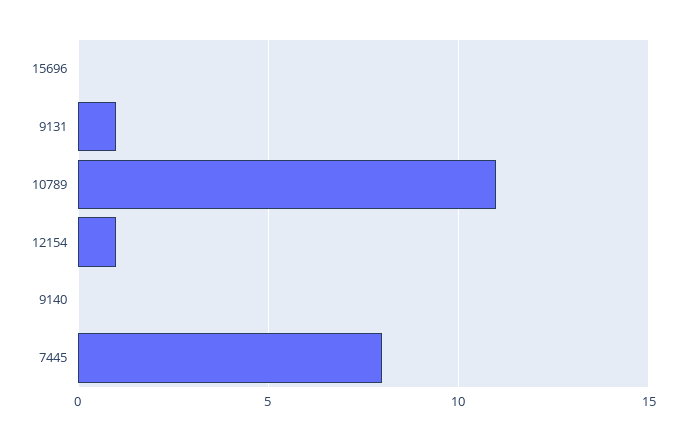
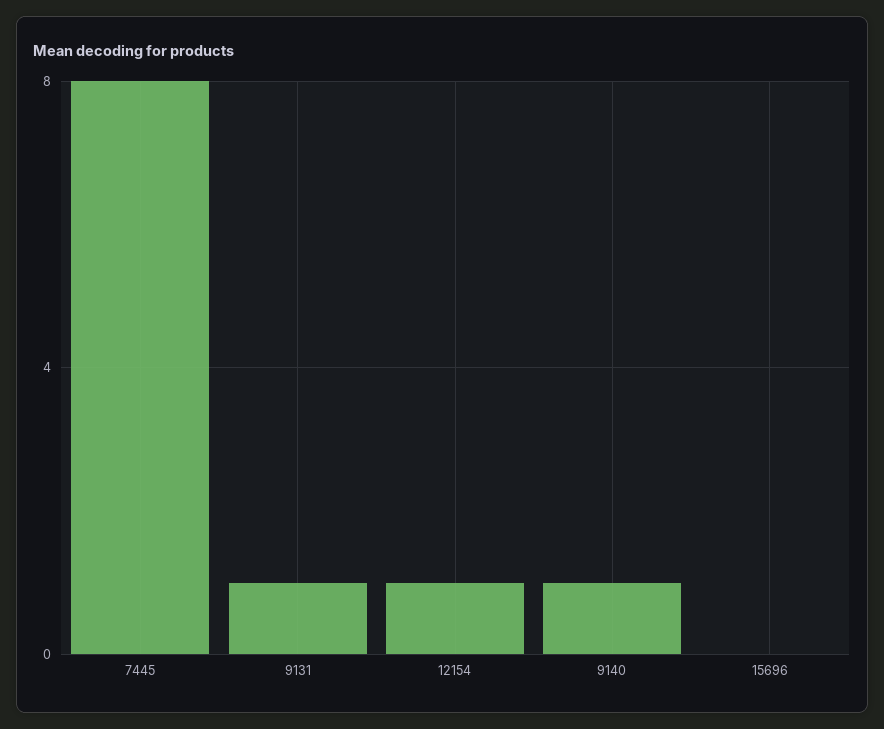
10789: 11 -> none
9140: 0 -> 1

